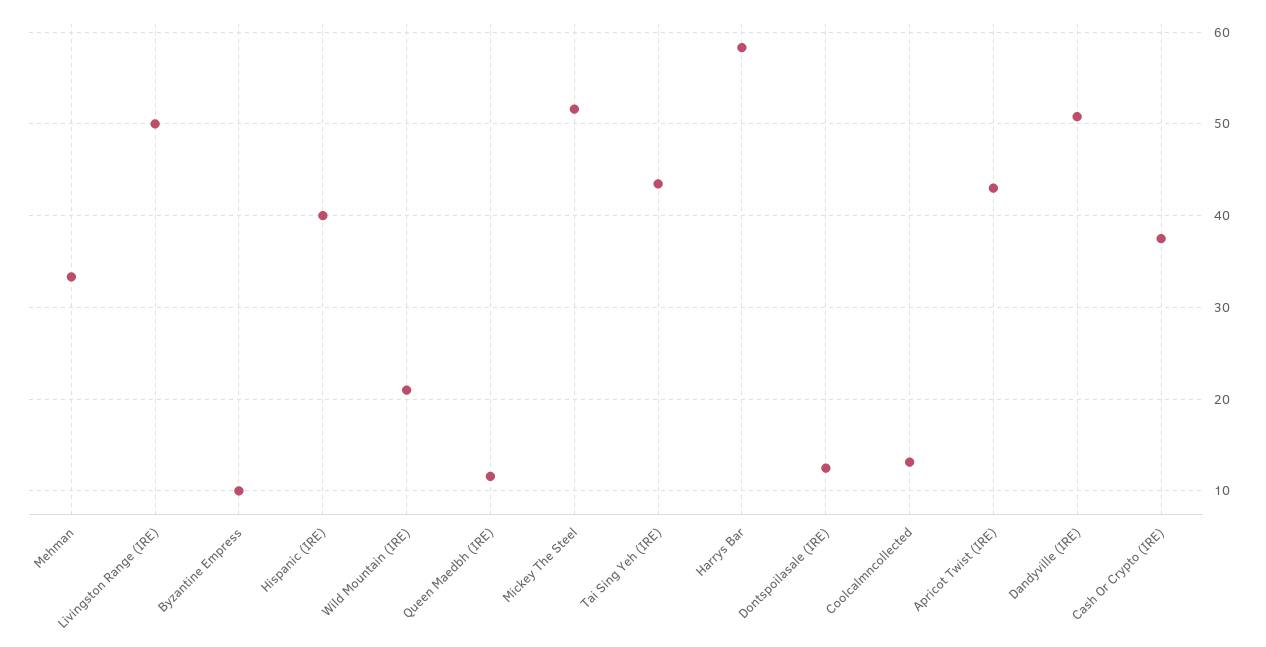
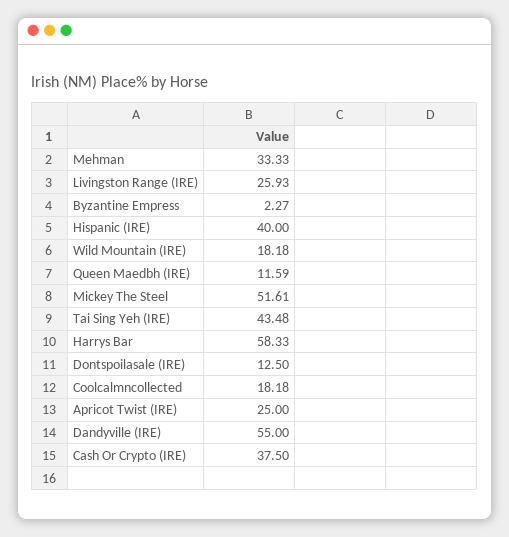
Livingston Range (IRE): 50 -> 25.93
Byzantine Empress: 10 -> 2.27
Wild Mountain (IRE): 21 -> 18.18
Coolcalmncollected: 13 -> 18.18
Apricot Twist (IRE): 43 -> 25
Dandyville (IRE): 51 -> 55

